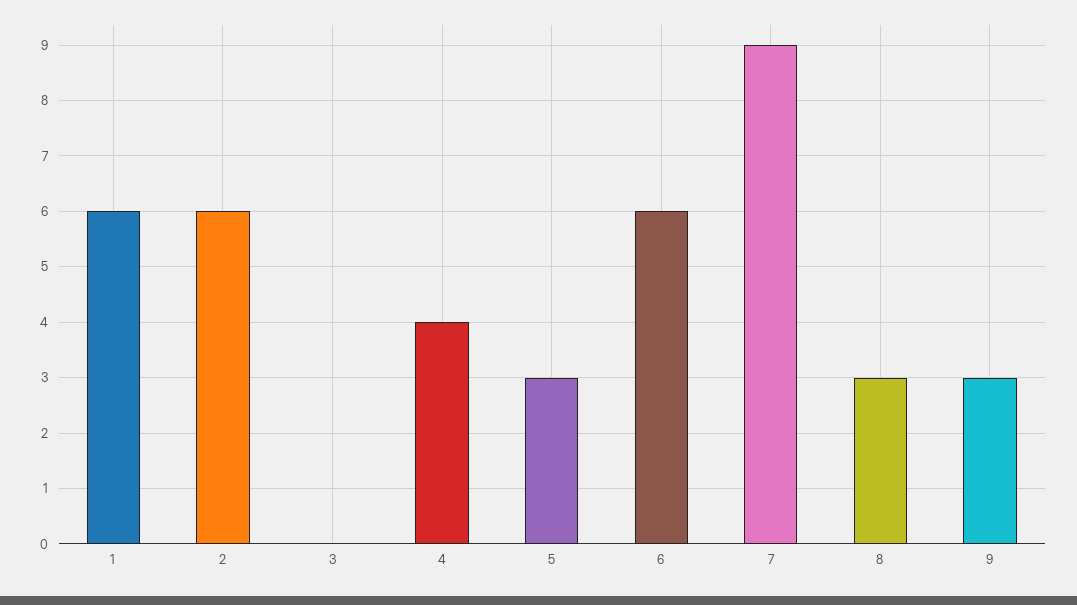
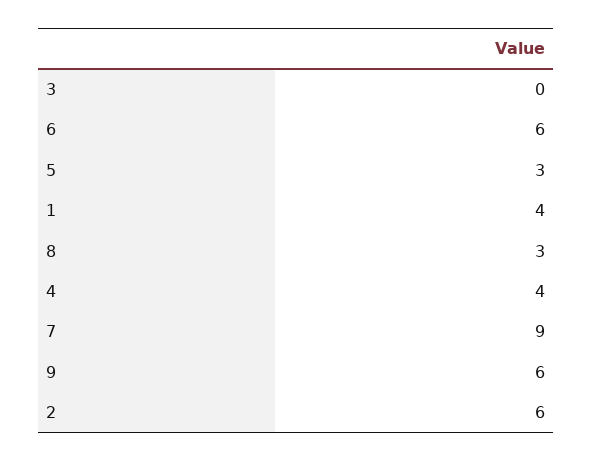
1: 6 -> 4
9: 3 -> 6

